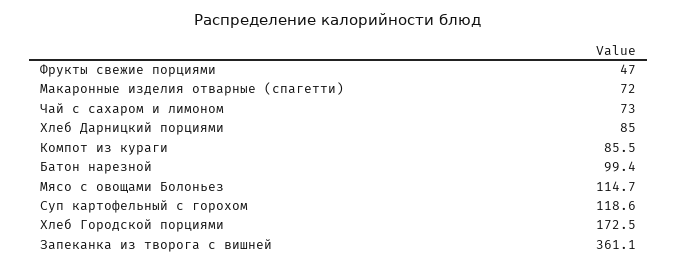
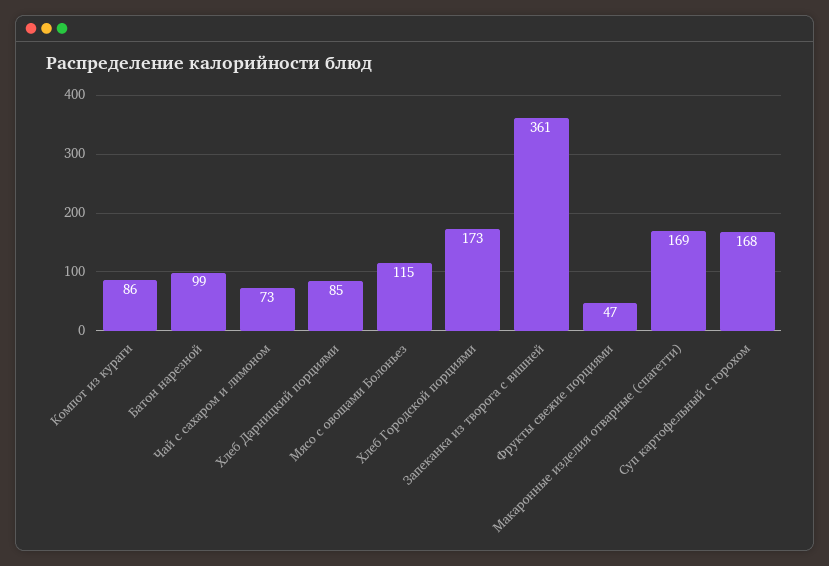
Макаронные изделия отварные (спагетти): 72 -> 169
Суп картофельный с горохом: 118.6 -> 168

